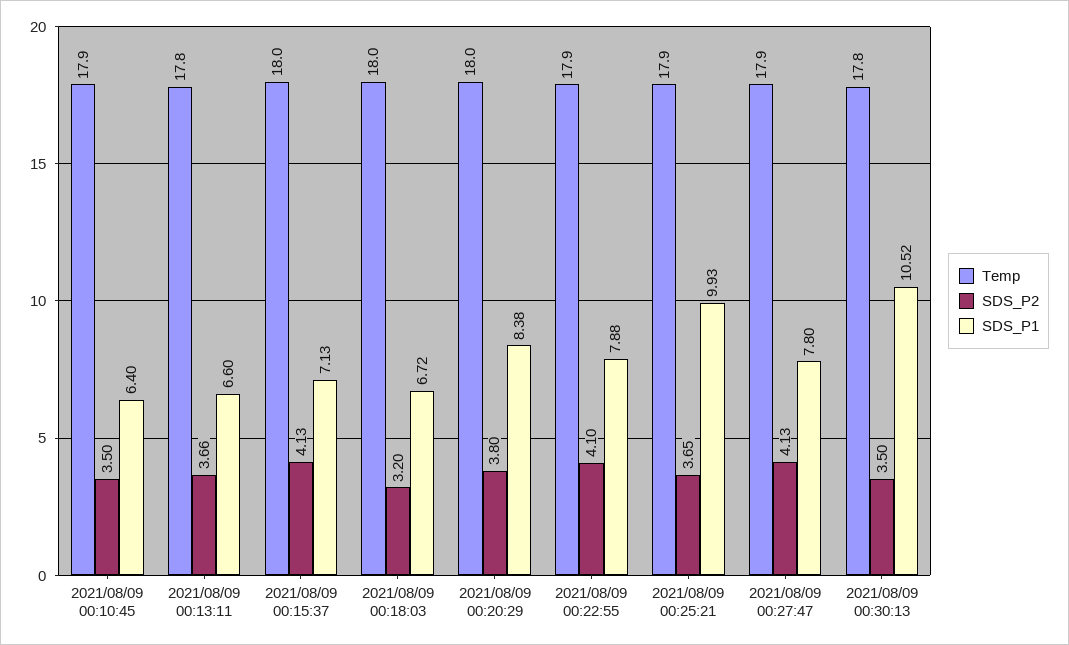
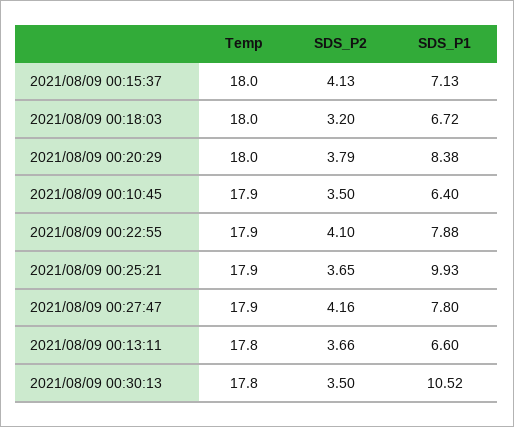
SDS_P2, 2021/08/09 00:20:29: 3.8 -> 3.79
SDS_P2, 2021/08/09 00:27:47: 4.13 -> 4.16

